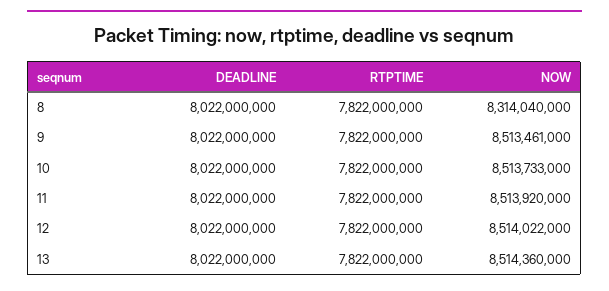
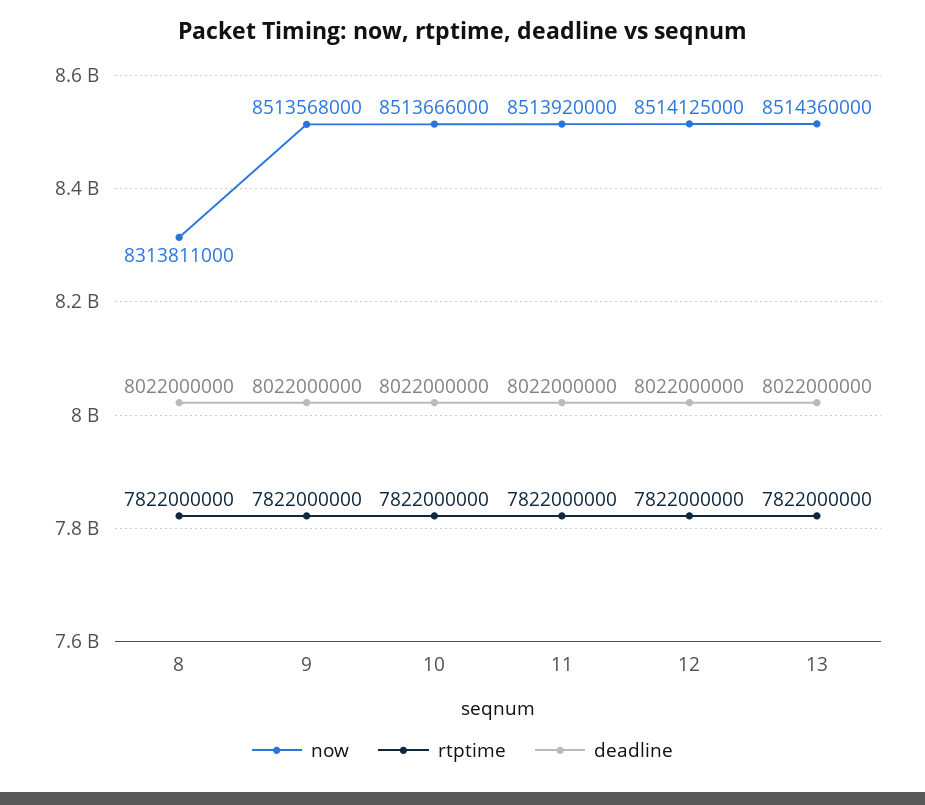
NOW, 8: 8314040000 -> 8313811000
NOW, 9: 8513461000 -> 8513568000
NOW, 10: 8513733000 -> 8513666000
NOW, 12: 8514022000 -> 8514125000

